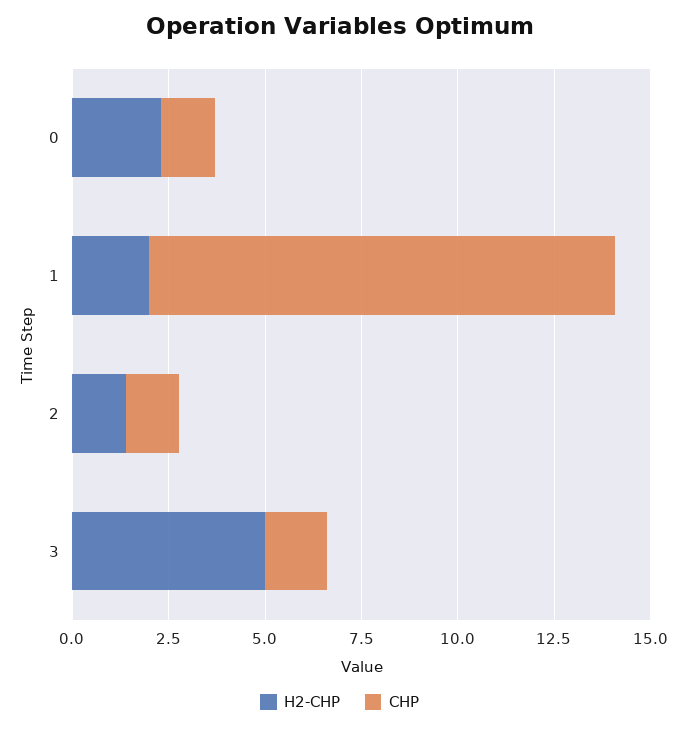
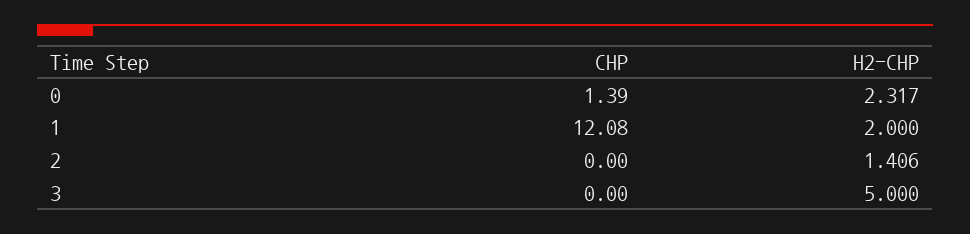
CHP, 2: 1.5 -> 0
CHP, 3: 1.5 -> 0

